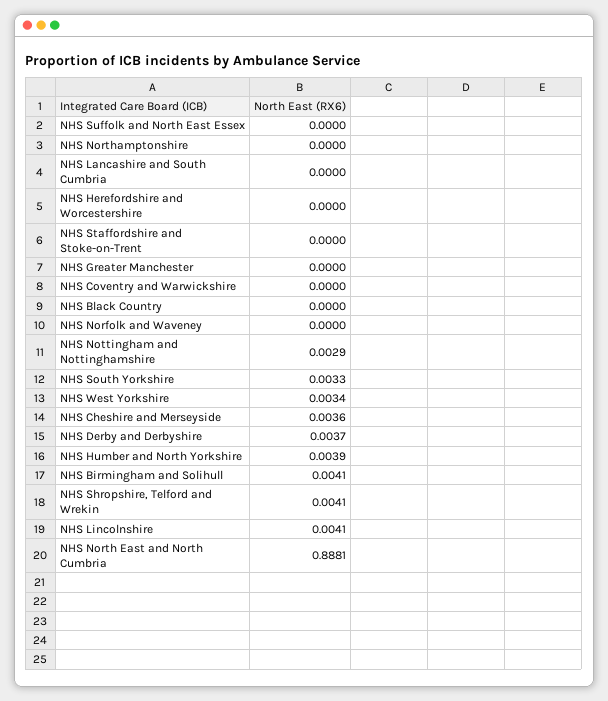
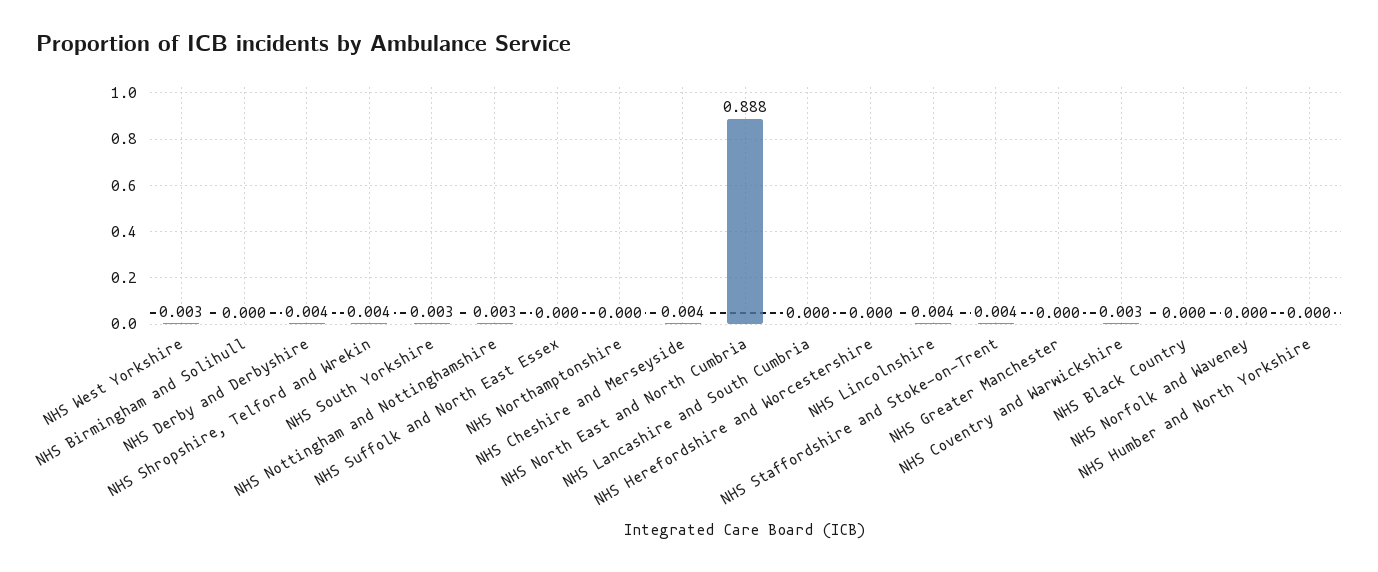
NHS Staffordshire and Stoke-on-Trent: 0 -> 0.004
NHS Coventry and Warwickshire: 0 -> 0.003
NHS Humber and North Yorkshire: 0.0039 -> 0
NHS Birmingham and Solihull: 0.0041 -> 0

